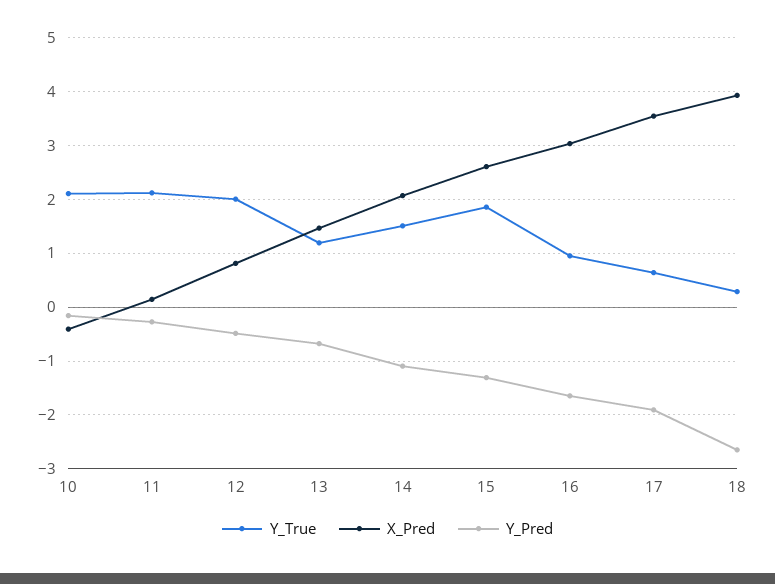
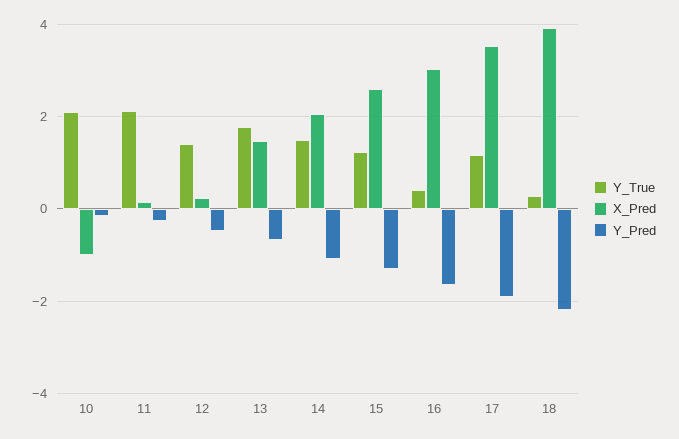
X_Pred, 10: -0.4 -> -1
Y_True, 12: 2 -> 1.4
X_Pred, 12: 0.8 -> 0.2
Y_True, 13: 1.2 -> 1.8
Y_True, 15: 1.8 -> 1.2
Y_True, 16: 1 -> 0.4
Y_True, 17: 0.6 -> 1.2
Y_Pred, 18: -2.6 -> -2.2

